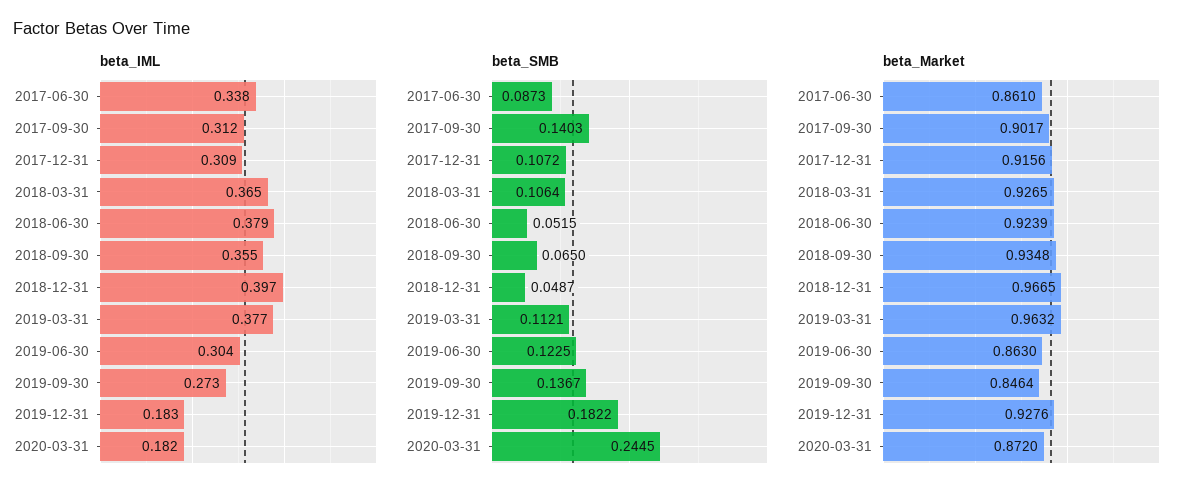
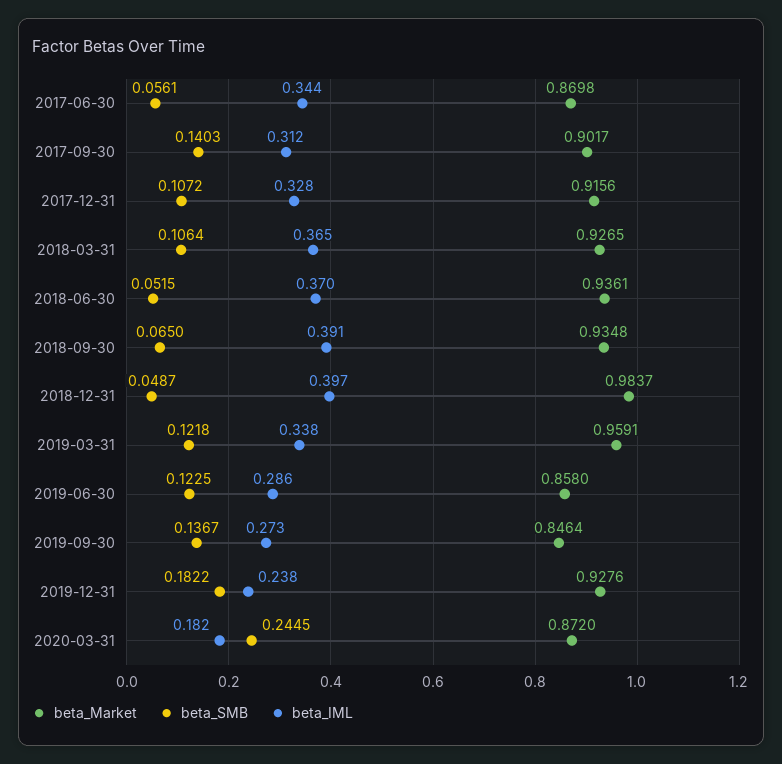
beta_IML, 2017-06-30: 0.338 -> 0.344
beta_IML, 2017-12-31: 0.309 -> 0.328
beta_IML, 2018-06-30: 0.379 -> 0.37
beta_IML, 2018-09-30: 0.355 -> 0.391
beta_IML, 2019-03-31: 0.377 -> 0.338
beta_IML, 2019-06-30: 0.304 -> 0.286
beta_IML, 2019-12-31: 0.183 -> 0.238
beta_SMB, 2017-06-30: 0.0873 -> 0.0561
beta_SMB, 2019-03-31: 0.1121 -> 0.1218
beta_Market, 2017-06-30: 0.861 -> 0.8698
beta_Market, 2018-06-30: 0.9239 -> 0.9361
beta_Market, 2018-12-31: 0.9665 -> 0.9837
beta_Market, 2019-03-31: 0.9632 -> 0.9591
beta_Market, 2019-06-30: 0.863 -> 0.858

